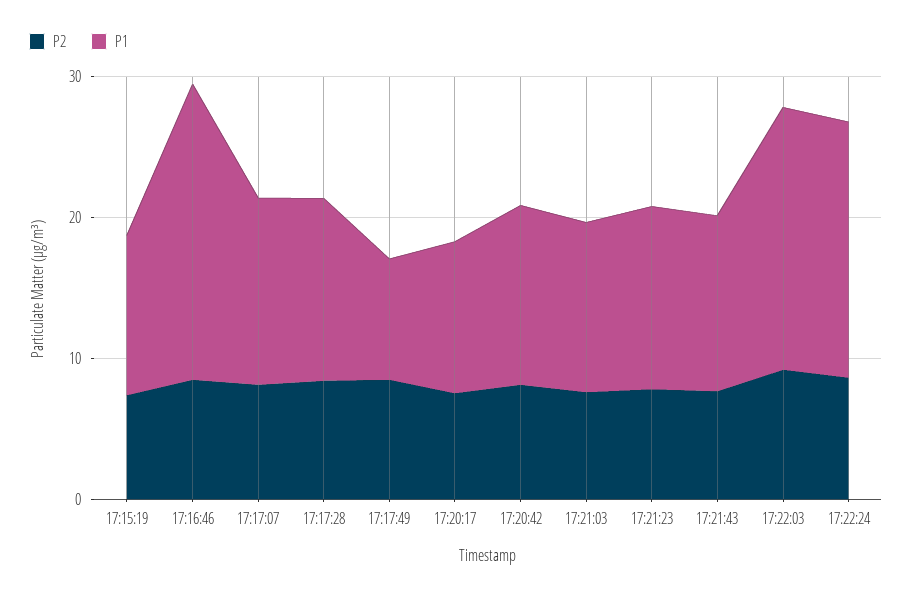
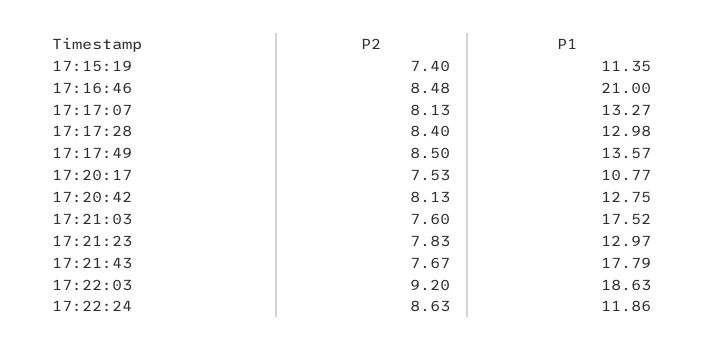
P1, 17:17:49: 8 -> 13.57
P1, 17:21:03: 12 -> 17.52
P1, 17:21:43: 12 -> 17.79
P1, 17:22:24: 18 -> 11.86

